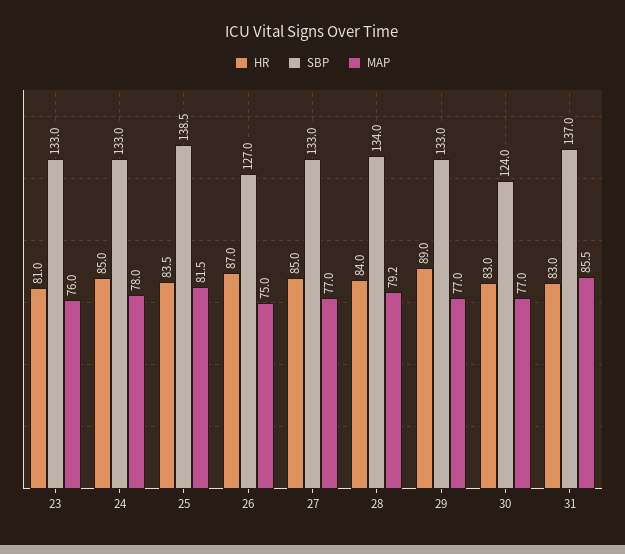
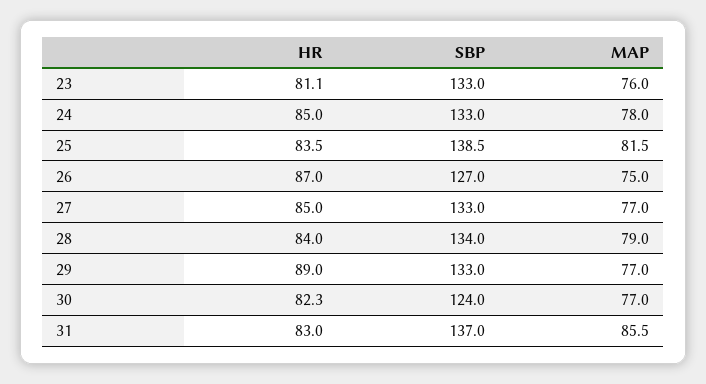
HR, 23: 81 -> 81.1
MAP, 28: 79.2 -> 79
HR, 30: 83 -> 82.3

